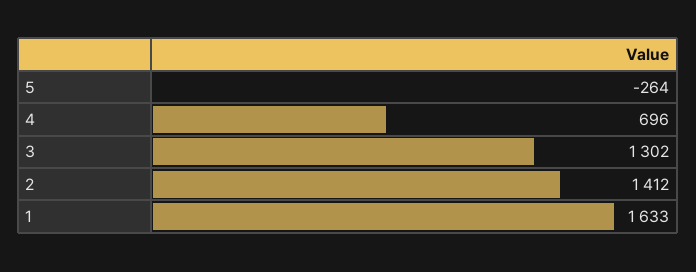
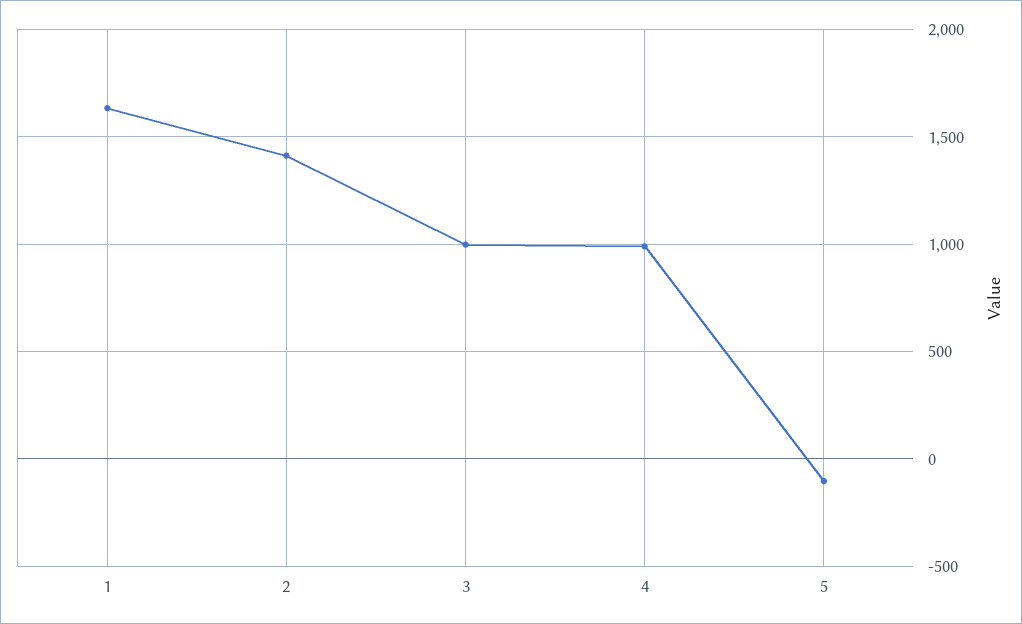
5: -264 -> -100
4: 696 -> 1000
3: 1302 -> 1000

